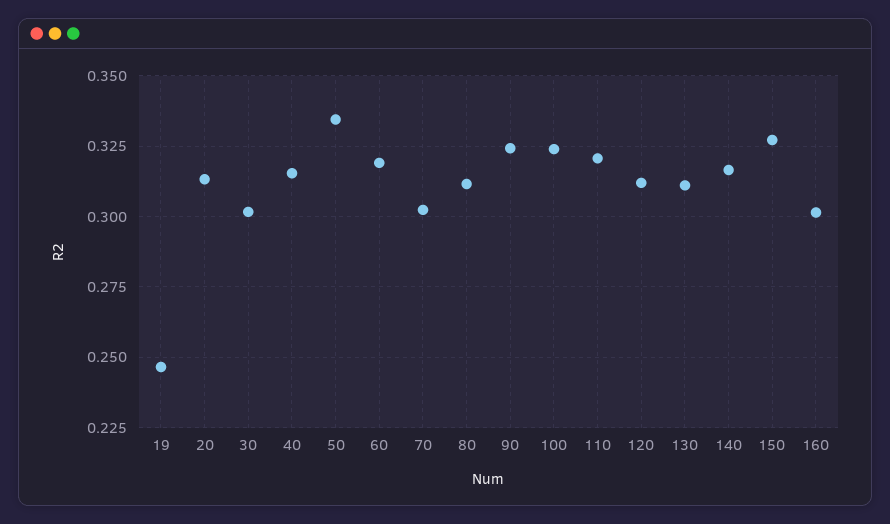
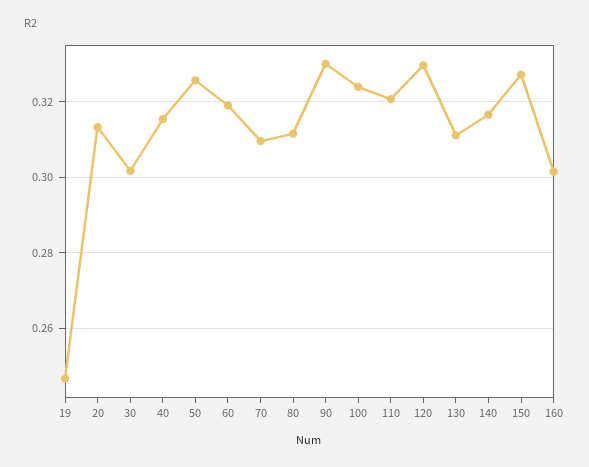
50: 0.335 -> 0.326
70: 0.3025 -> 0.31
90: 0.325 -> 0.33
120: 0.3125 -> 0.33

